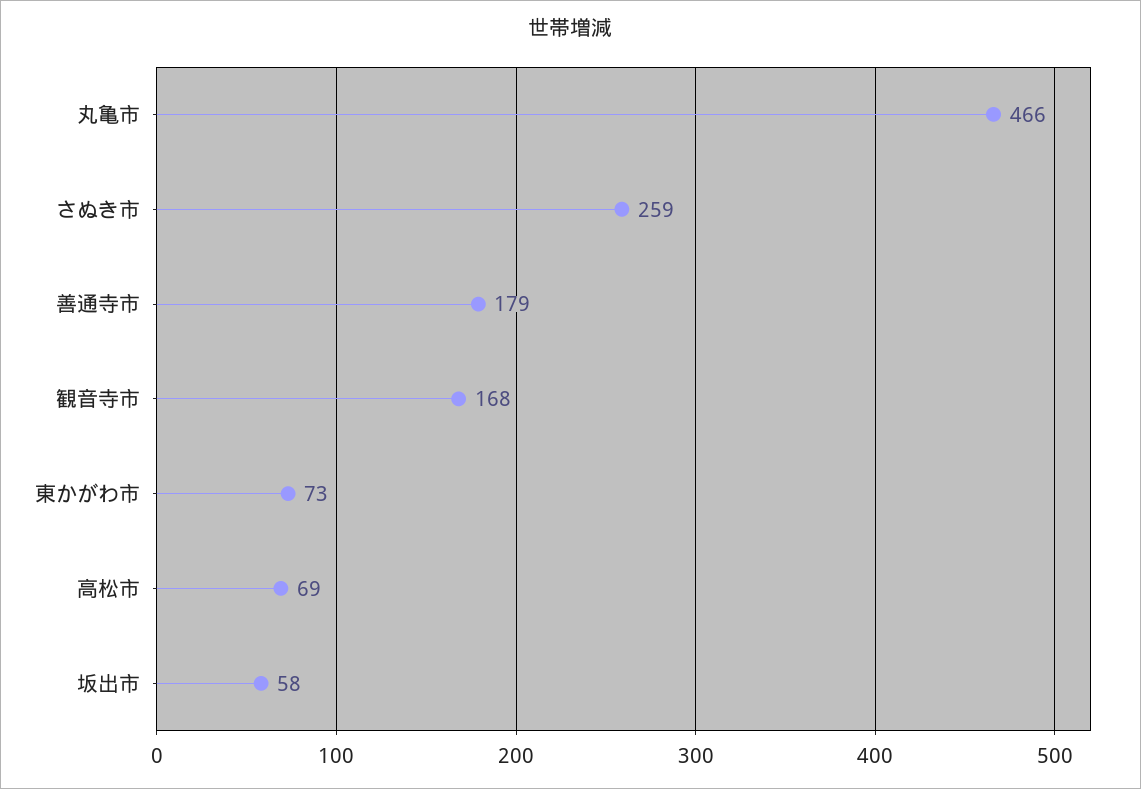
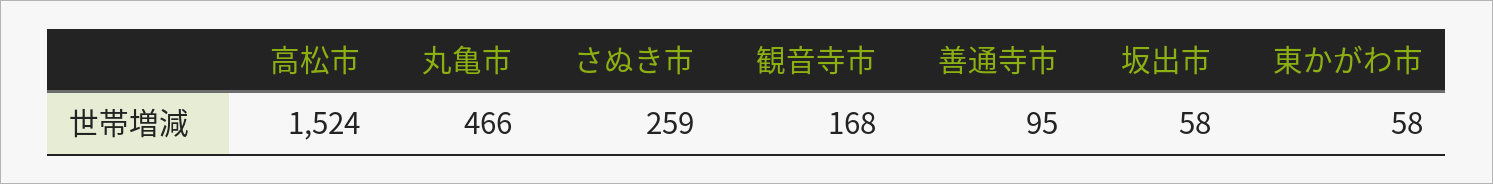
善通寺市: 179 -> 95
東かがわ市: 73 -> 58
高松市: 69 -> 1524

